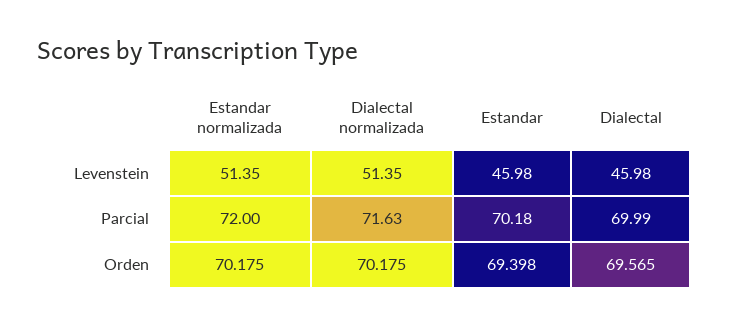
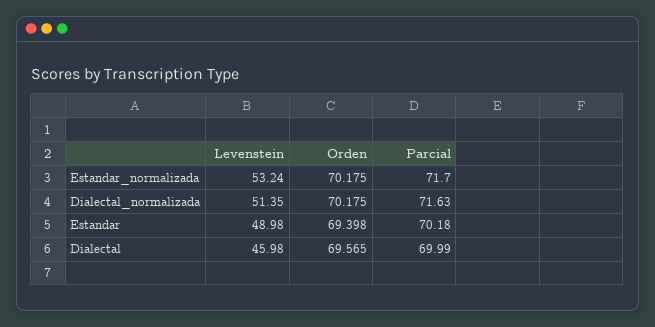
Estandar normalizada, Levenstein: 51.35 -> 53.24
Estandar, Levenstein: 45.98 -> 48.98
Estandar normalizada, Parcial: 72 -> 71.7

